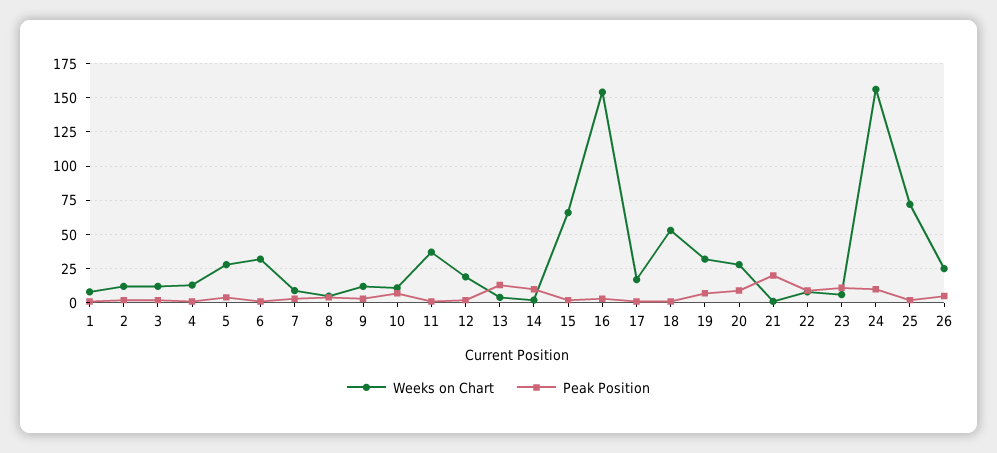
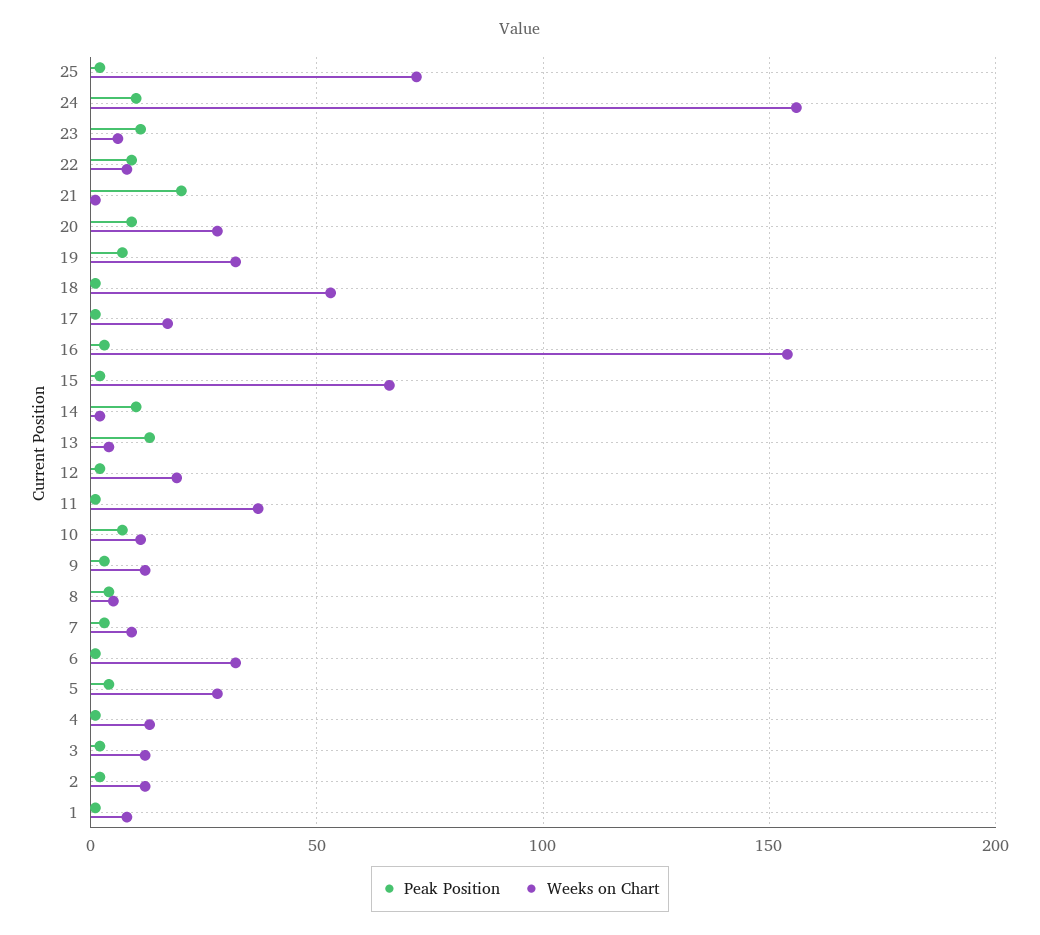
Weeks on Chart, 26: 25 -> none
Peak Position, 26: 5 -> none

